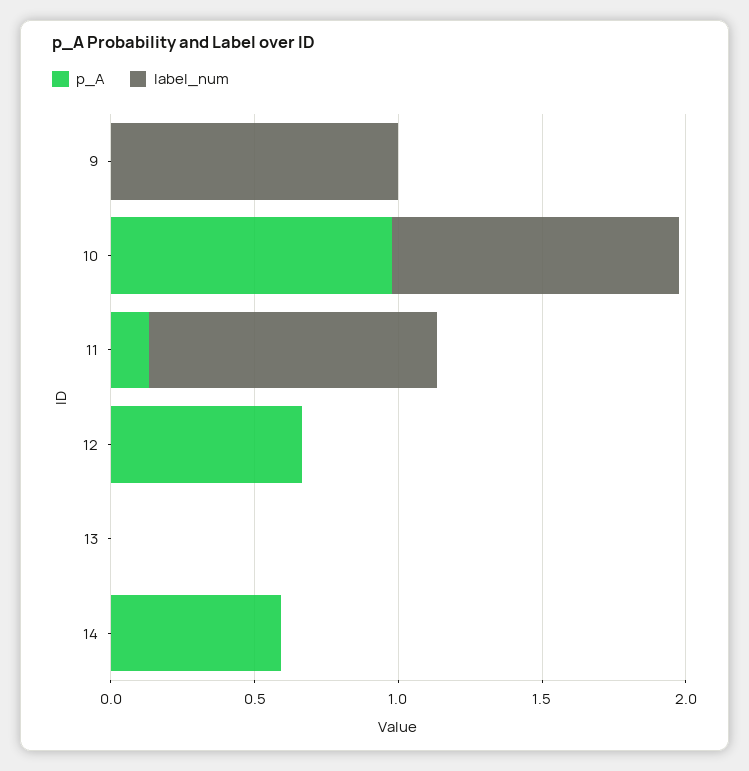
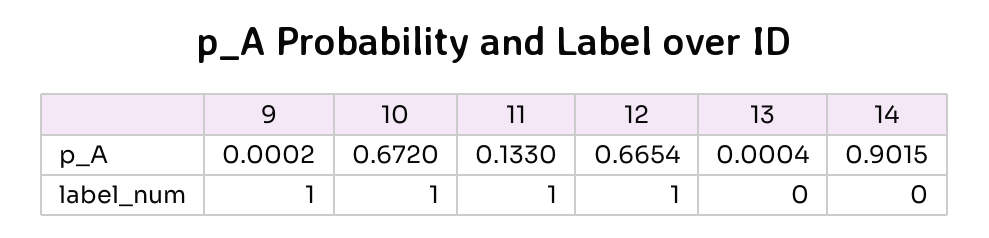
p_A, 10: 1 -> 0.672
label_num, 12: 0 -> 1
p_A, 14: 0.6 -> 0.9015

